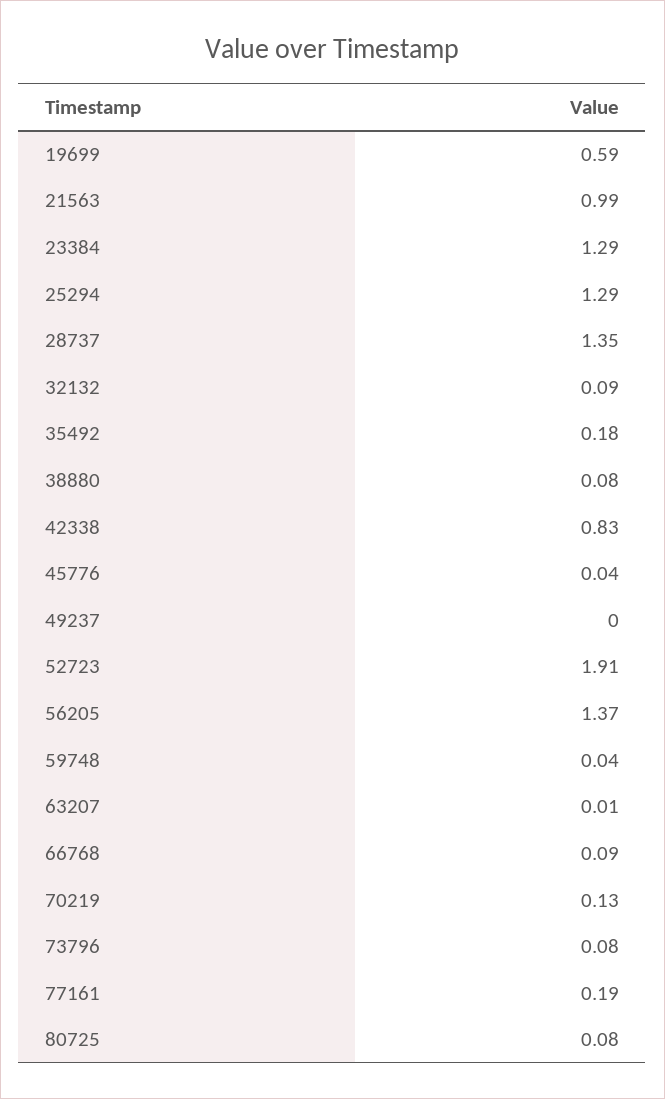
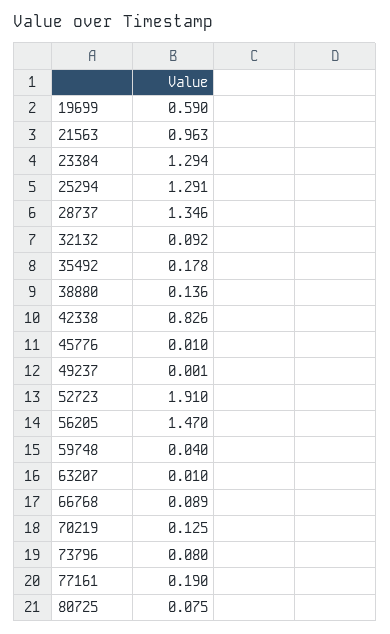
21563: 0.99 -> 0.963
38880: 0.08 -> 0.136
45776: 0.04 -> 0.01
56205: 1.37 -> 1.47

